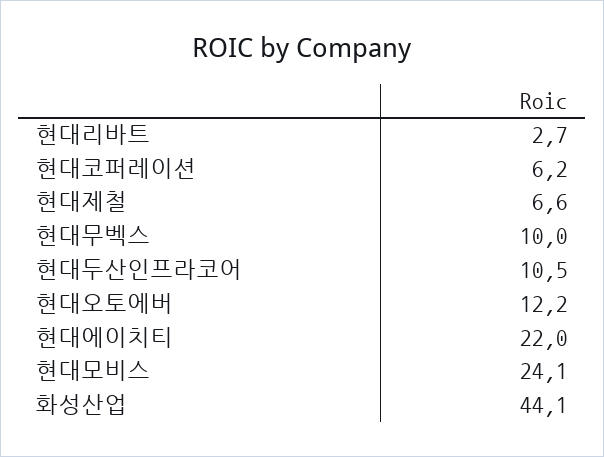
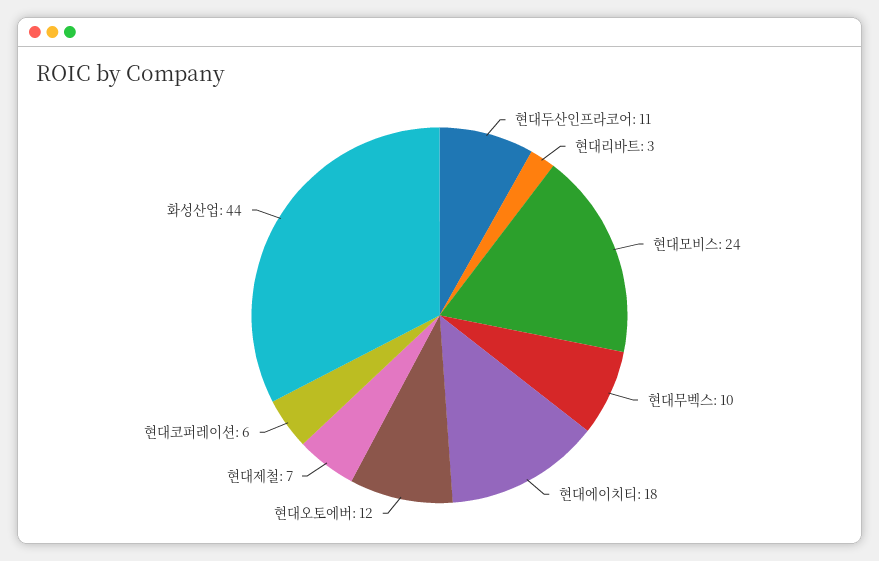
현대에이치티: 22 -> 18

